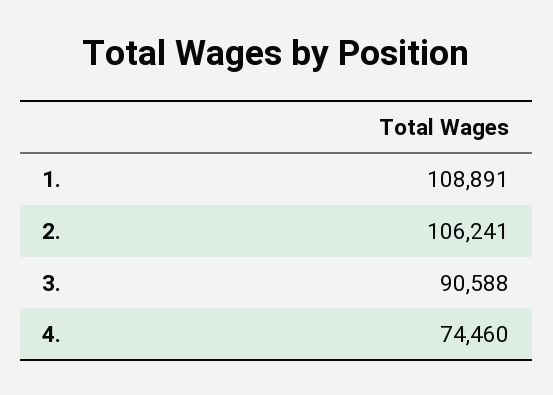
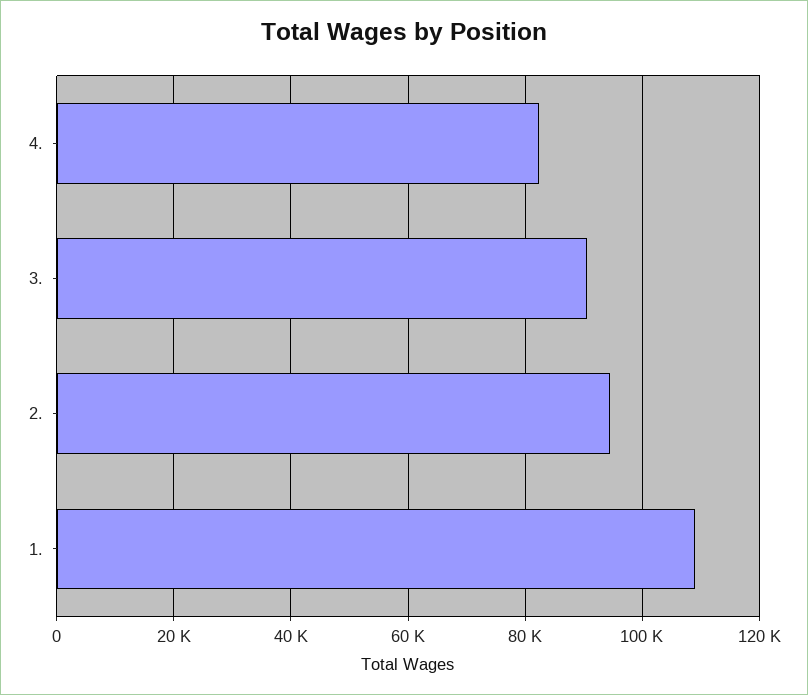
2.: 106241 -> 94000
4.: 74460 -> 82000

